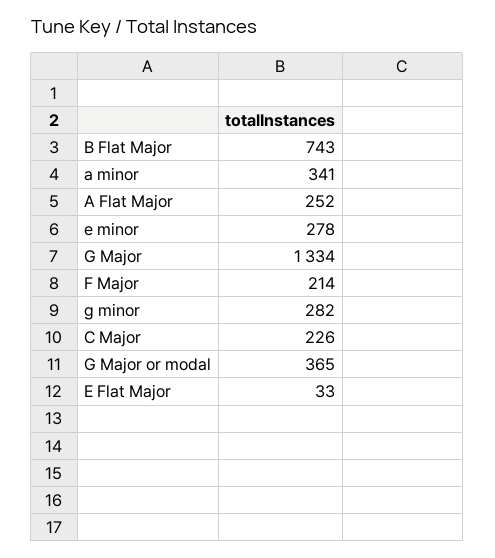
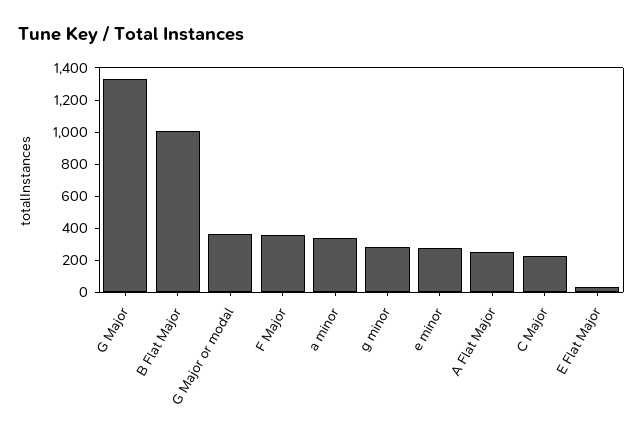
B Flat Major: 743 -> 1000
F Major: 214 -> 350

